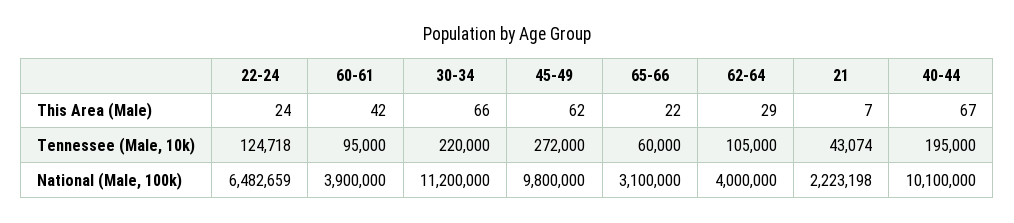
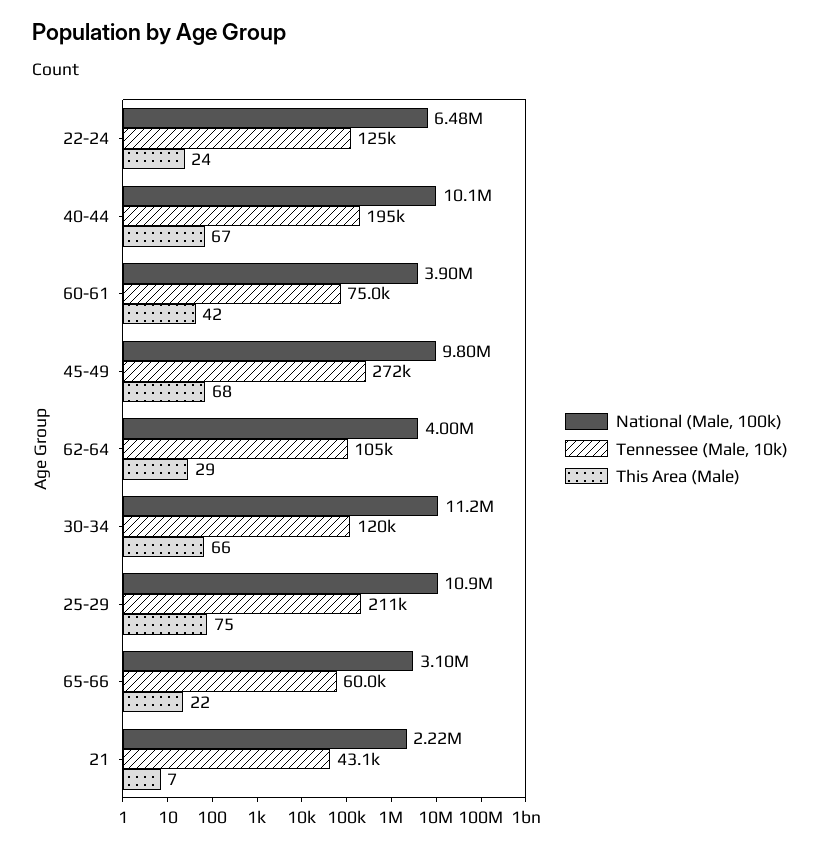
This Area (Male), 45-49: 62 -> 68
Tennessee (Male, 10k), 60-61: 95000 -> 75000
Tennessee (Male, 10k), 30-34: 220000 -> 120000
National (Male, 100k), 25-29: none -> 10900000
Tennessee (Male, 10k), 25-29: none -> 211000
This Area (Male), 25-29: none -> 75

